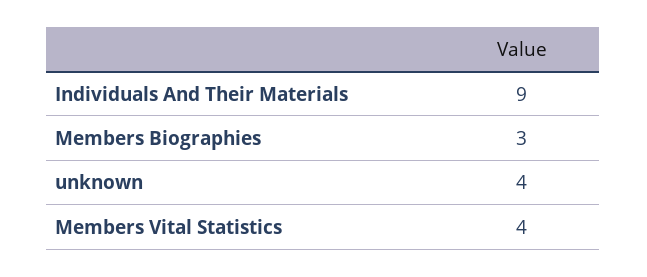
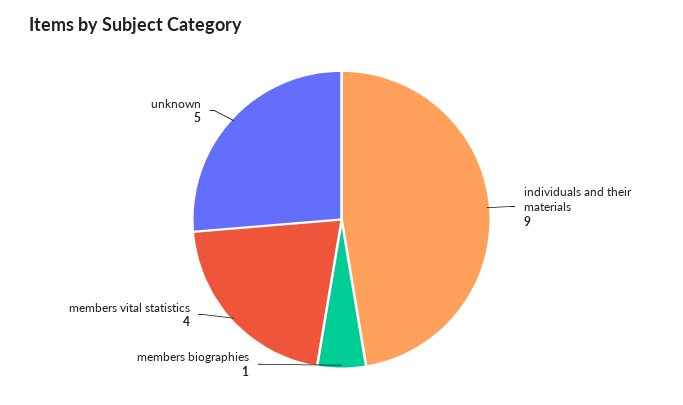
Members Biographies: 3 -> 1
unknown: 4 -> 5

